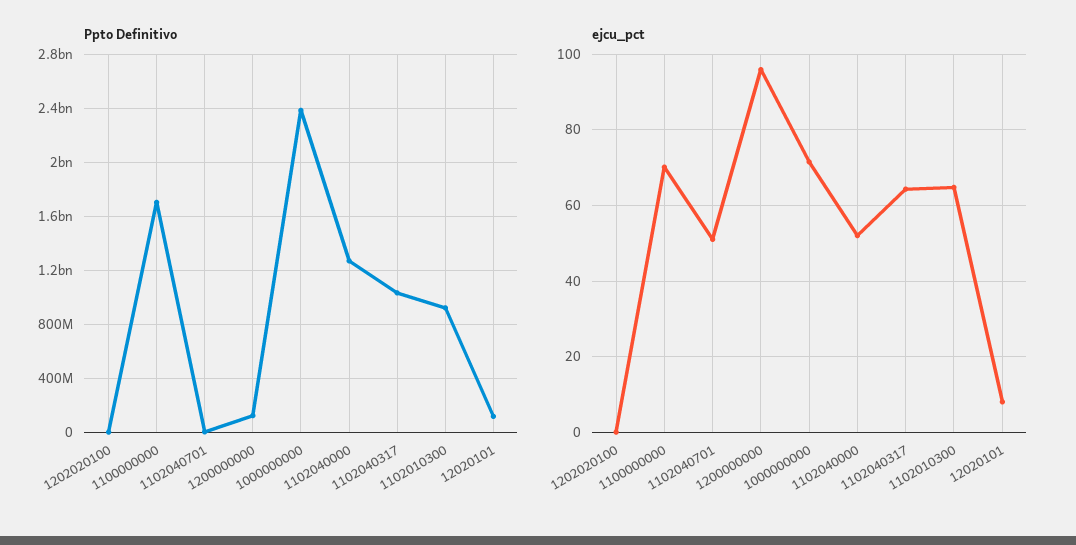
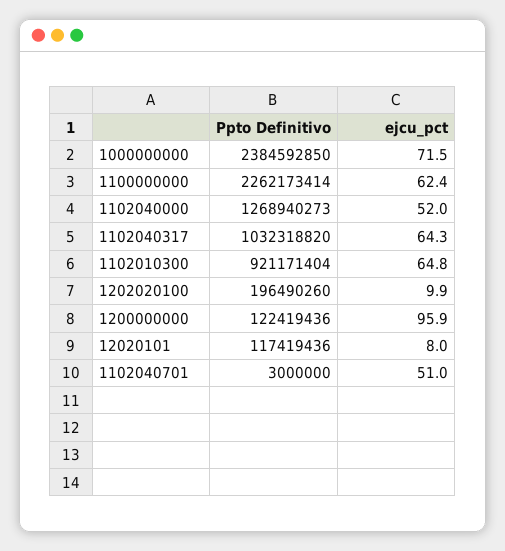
Ppto Definitivo, 1202020100: 0 -> 196490260
Ppto Definitivo, 1100000000: 1700000000 -> 2262173414
ejcu_pct, 1202020100: 0 -> 9.9
ejcu_pct, 1100000000: 70 -> 62.4

